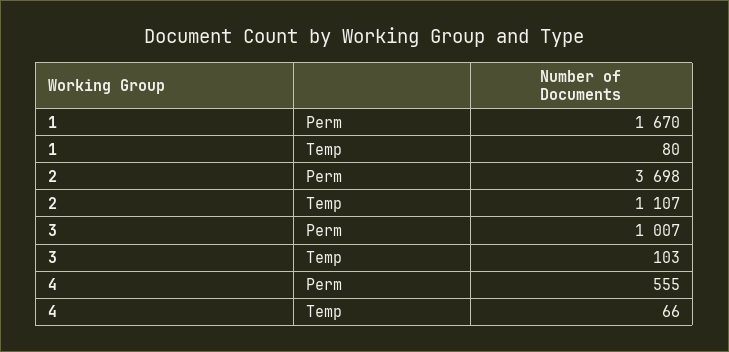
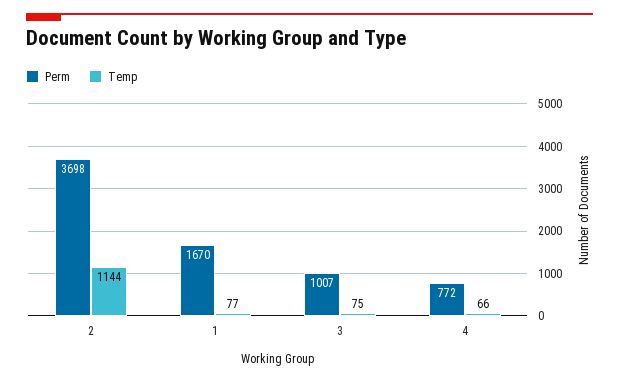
Temp, 1: 80 -> 77
Temp, 2: 1107 -> 1144
Temp, 3: 103 -> 75
Perm, 4: 555 -> 772

